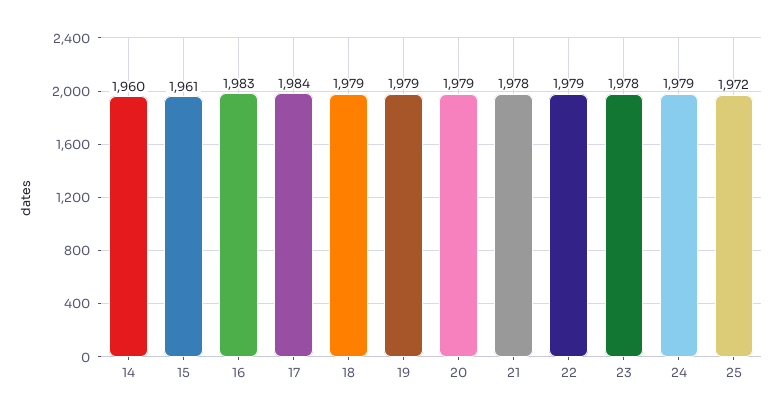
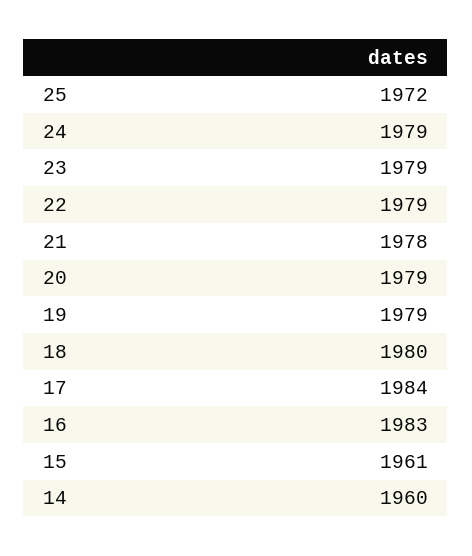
18: 1979 -> 1980
23: 1978 -> 1979

